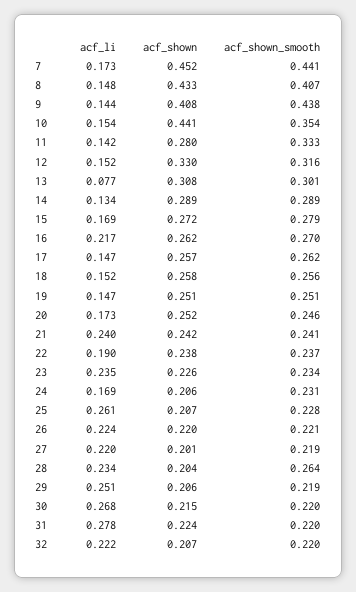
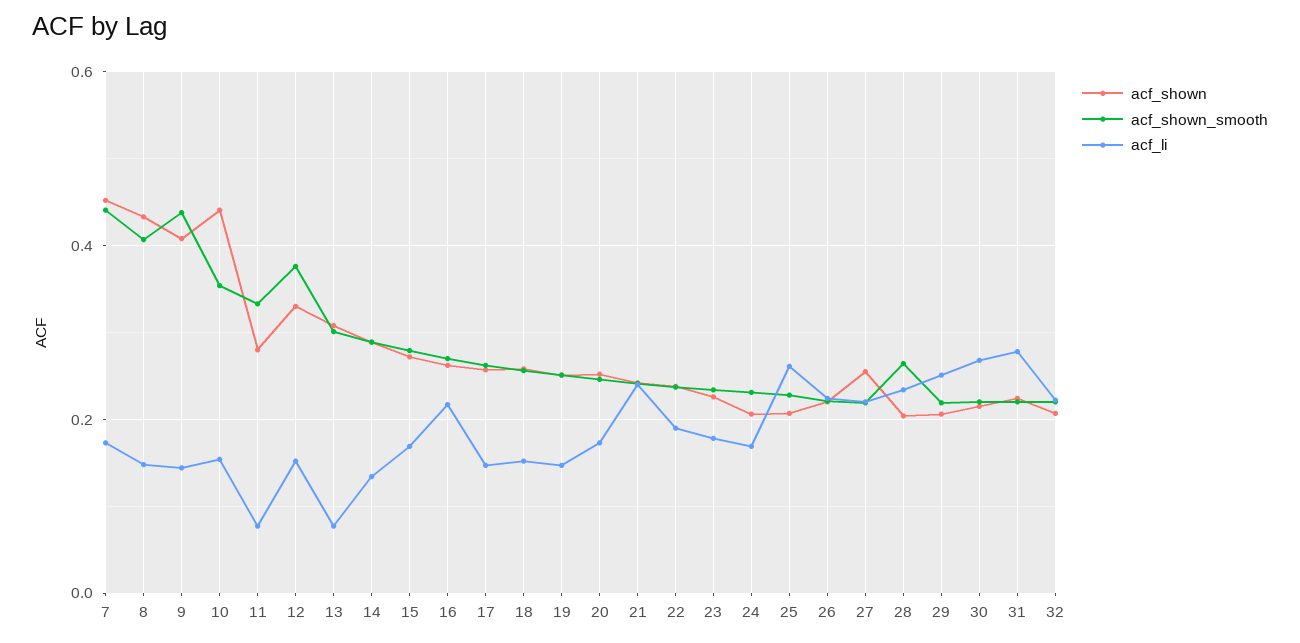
acf_li, 11: 0.142 -> 0.08
acf_shown_smooth, 12: 0.316 -> 0.38
acf_li, 23: 0.235 -> 0.18
acf_shown, 27: 0.201 -> 0.26

